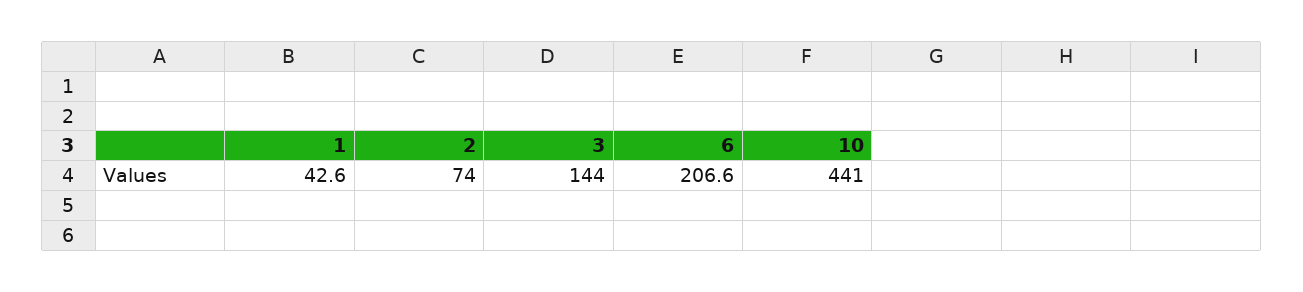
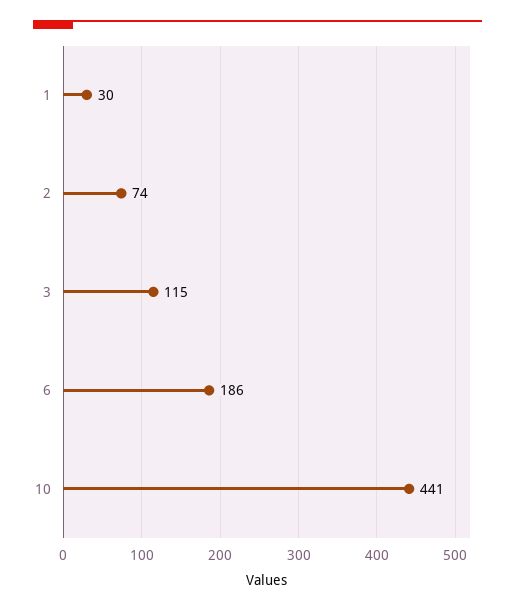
1: 42.6 -> 30
3: 144 -> 115
6: 206.6 -> 186

